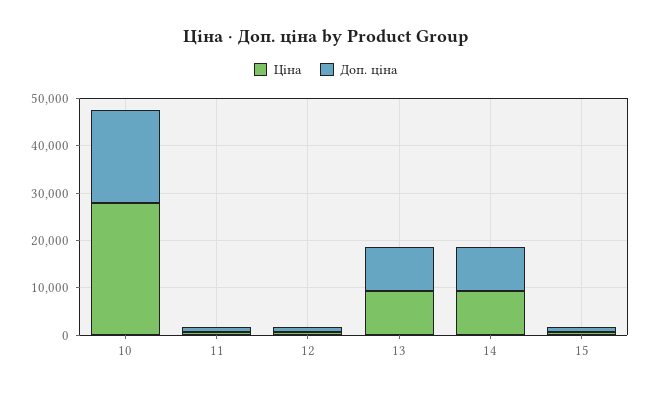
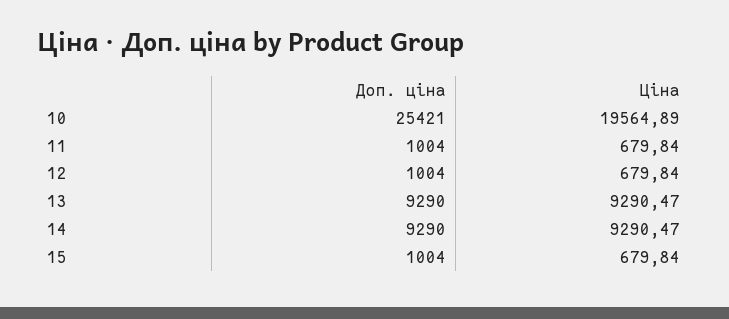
Ціна, 10: 28000 -> 19564.89
Доп. ціна, 10: 20000 -> 25421

